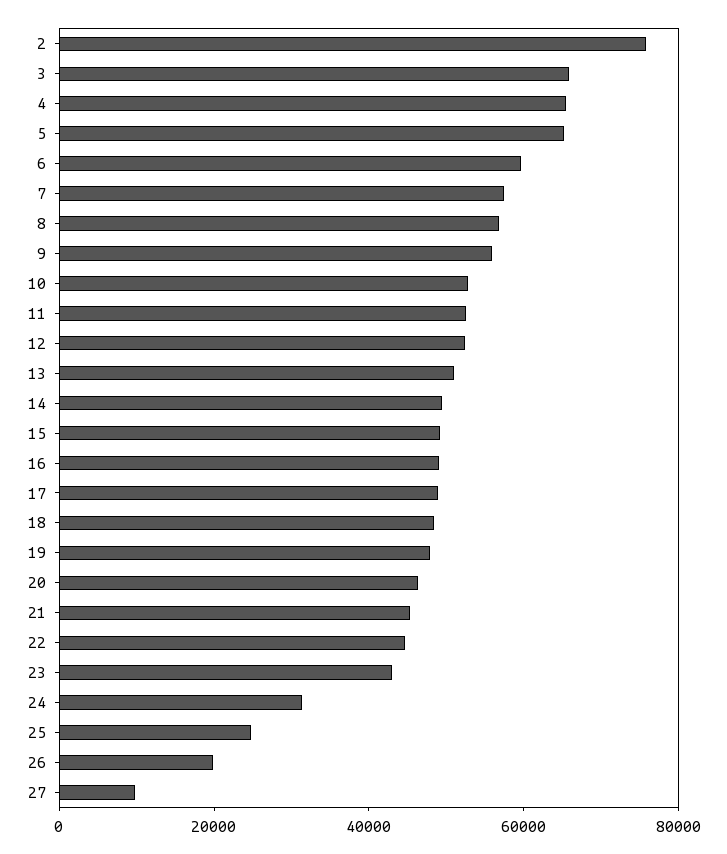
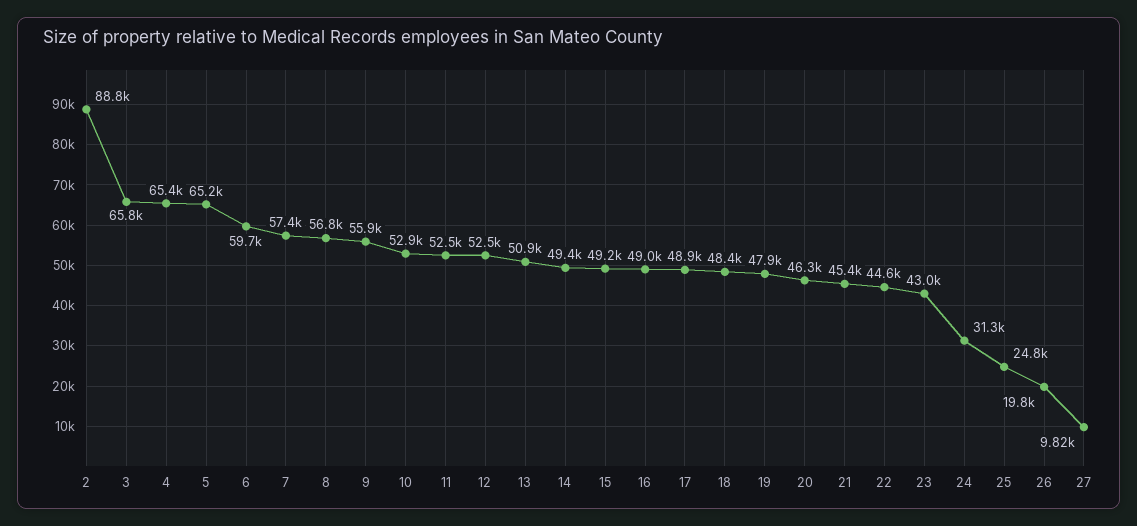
2: 75000 -> 88800

